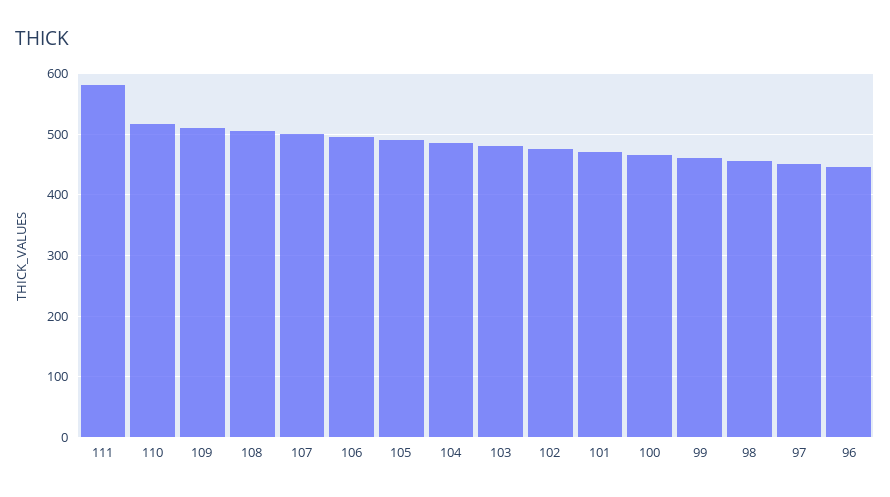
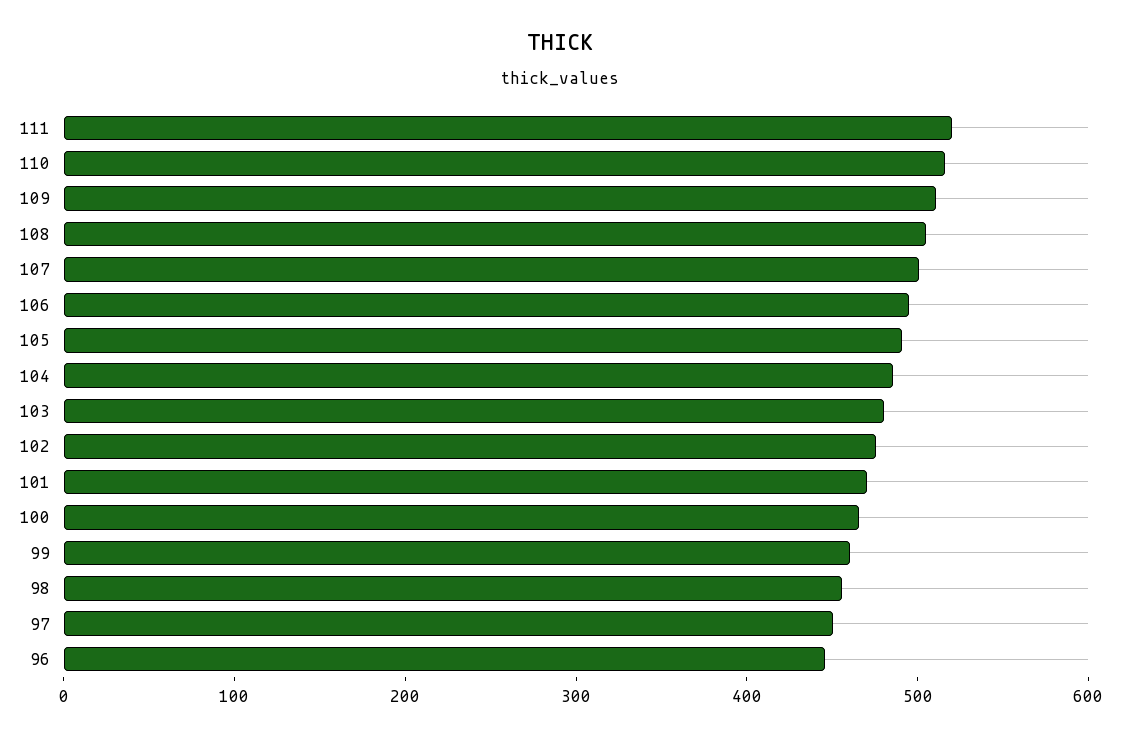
111: 580 -> 520

